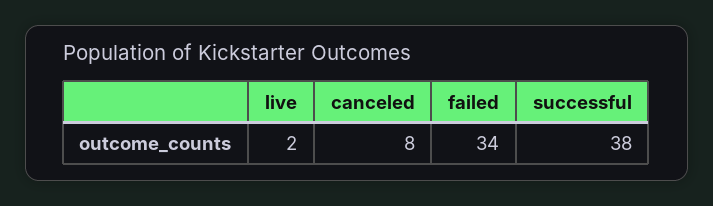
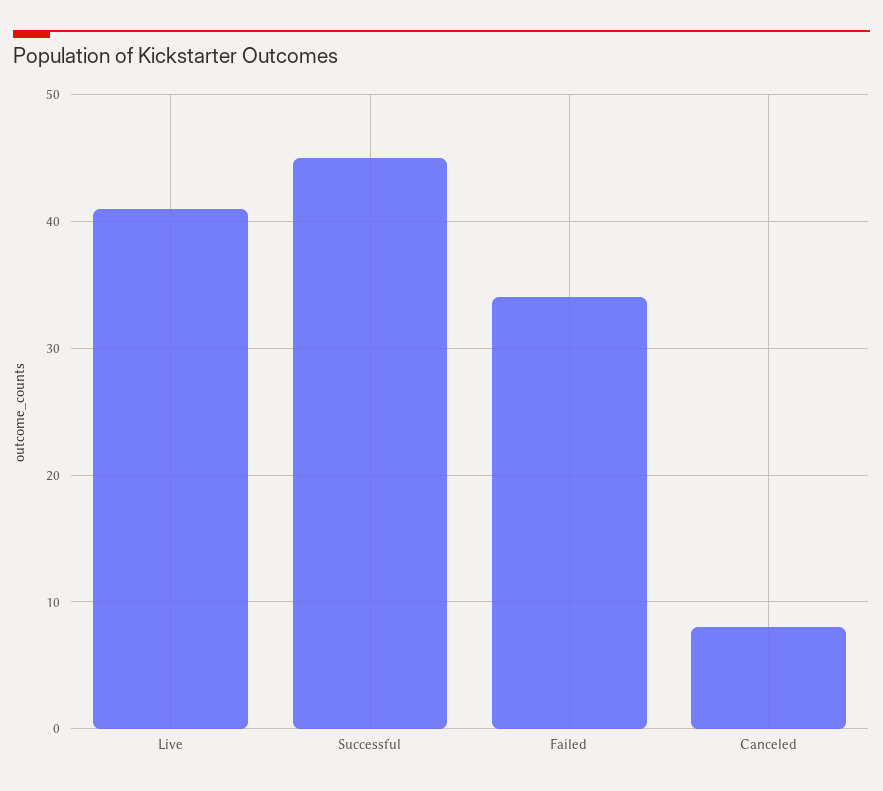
live: 2 -> 41
successful: 38 -> 45

